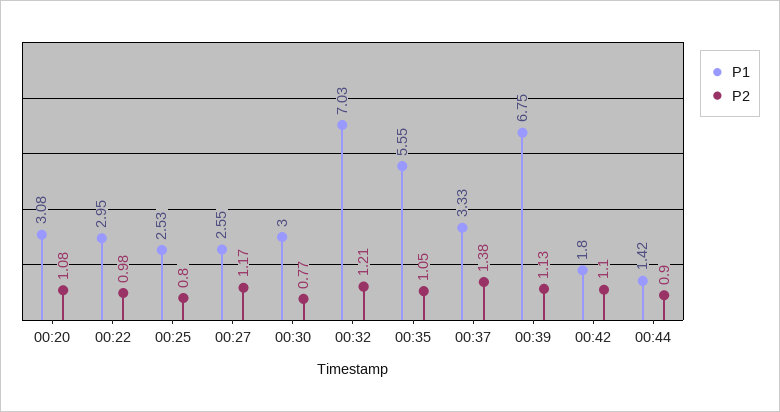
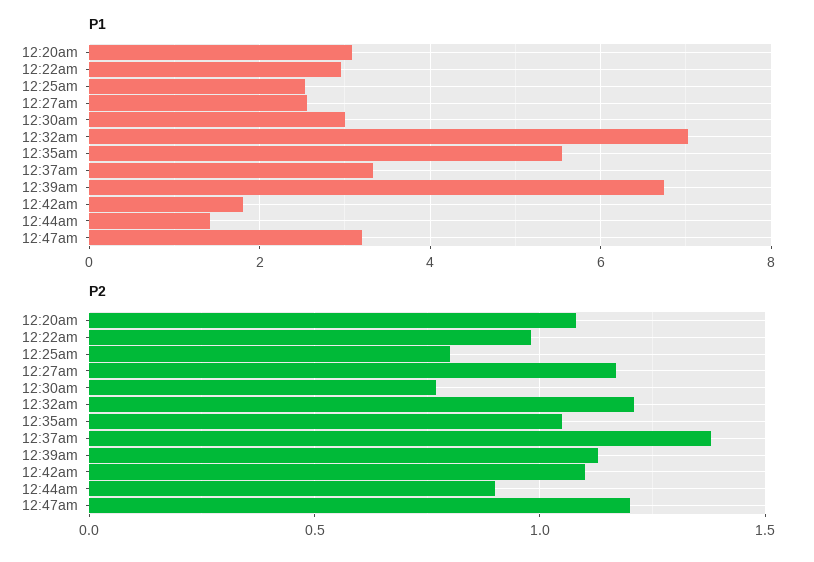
P1, 12:47am: none -> 3.2
P2, 12:47am: none -> 1.2

